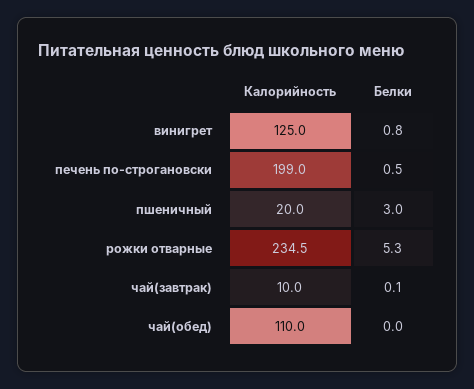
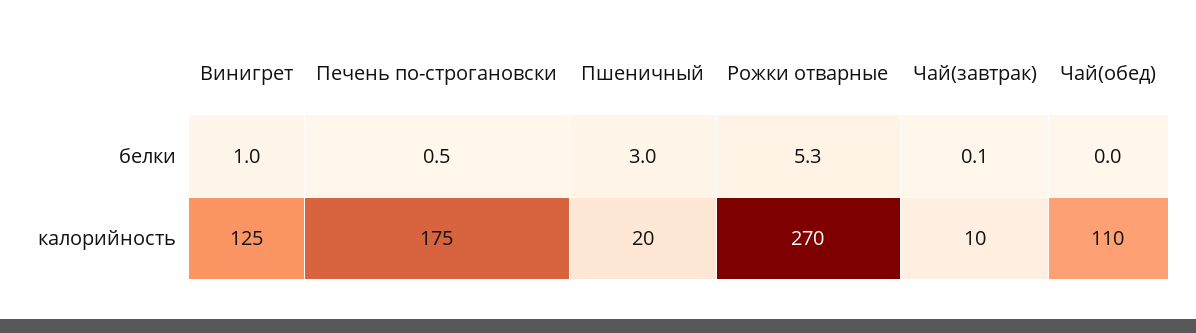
Белки, винигрет: 0.8 -> 1
Калорийность, печень по-строгановски: 199 -> 175
Калорийность, рожки отварные: 234.5 -> 270

